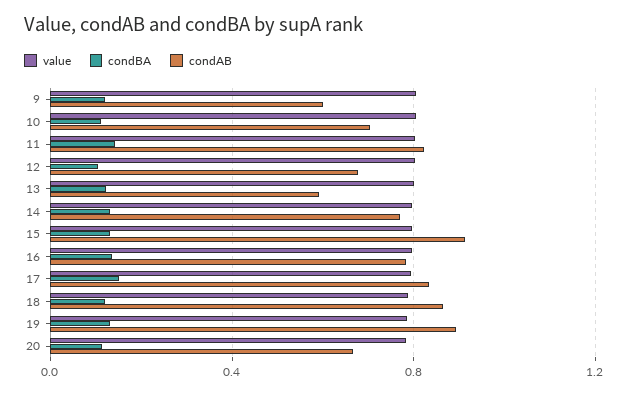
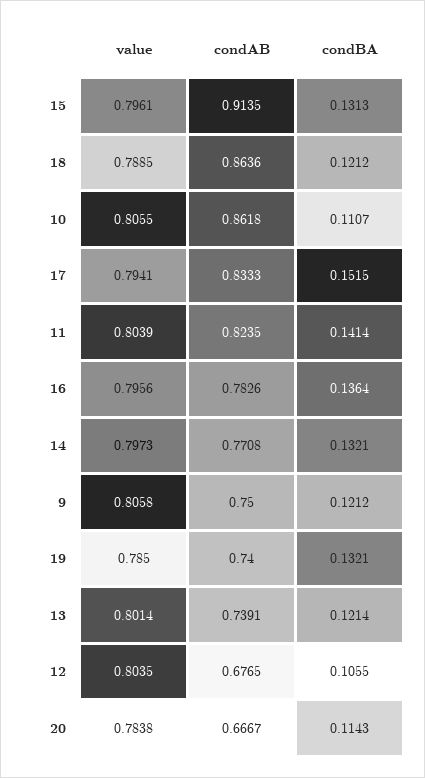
condAB, 9: 0.6 -> 0.75
condAB, 10: 0.7 -> 0.8618
condAB, 13: 0.6 -> 0.7391
condAB, 19: 0.9 -> 0.74

